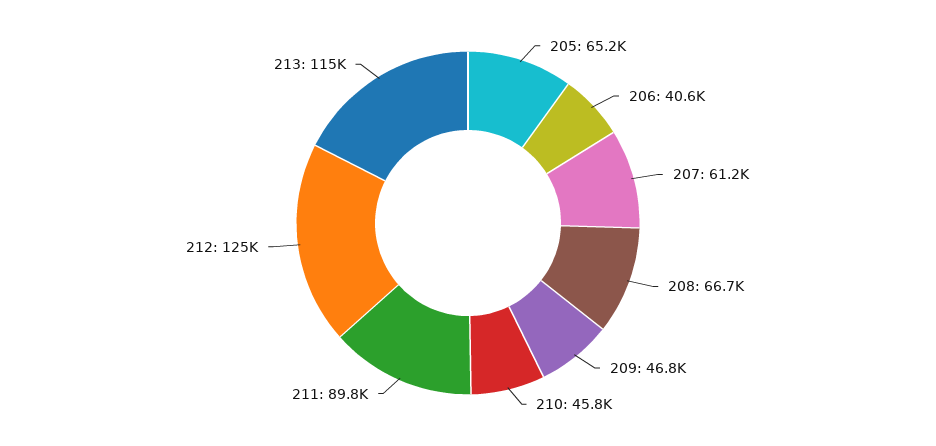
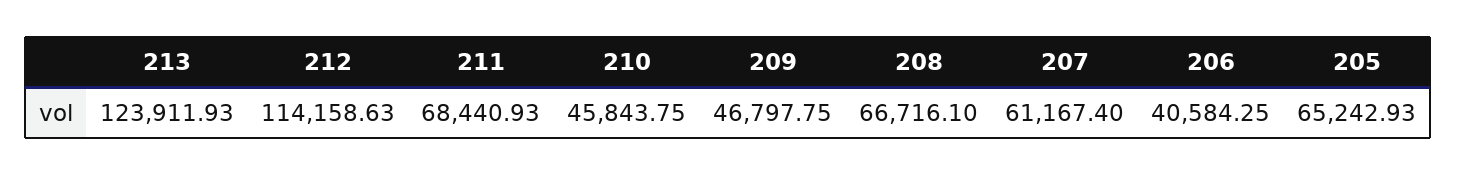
211: 89800 -> 68440.93
212: 125000 -> 114158.63
213: 115000 -> 123911.93

